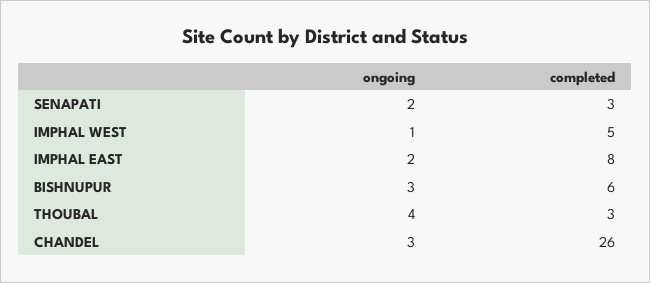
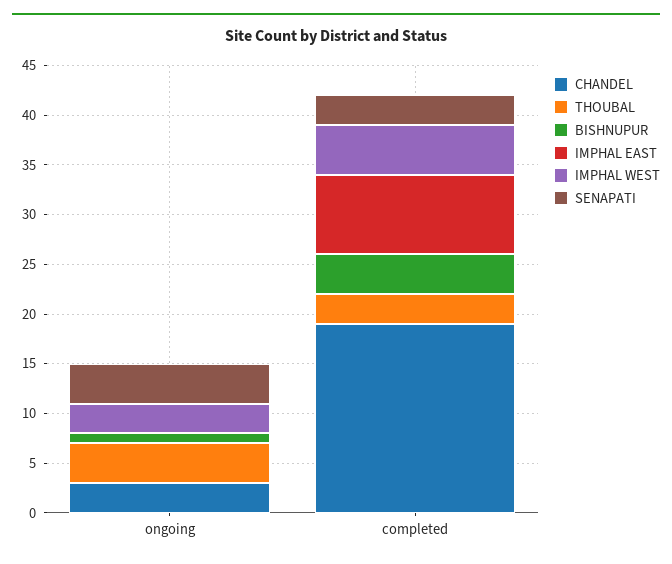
SENAPATI, ongoing: 2 -> 4
IMPHAL WEST, ongoing: 1 -> 3
IMPHAL EAST, ongoing: 2 -> 0
BISHNUPUR, ongoing: 3 -> 1
BISHNUPUR, completed: 6 -> 4
CHANDEL, completed: 26 -> 19

